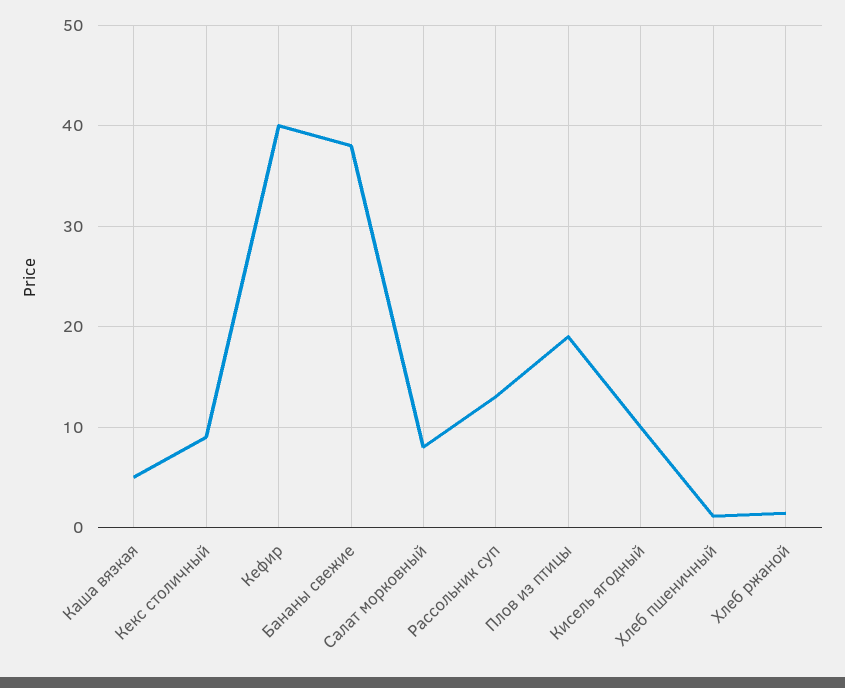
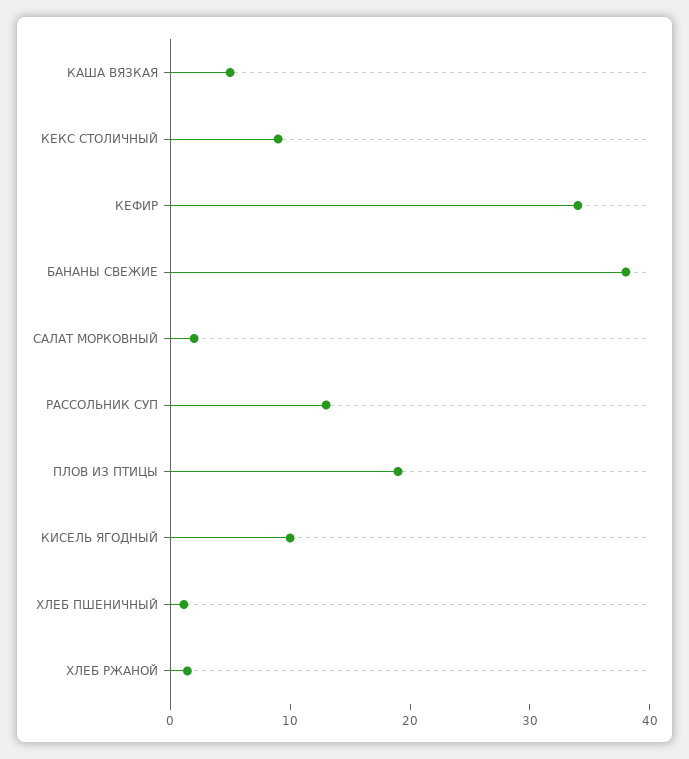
Кефир: 40 -> 34
Салат морковный: 8 -> 2

